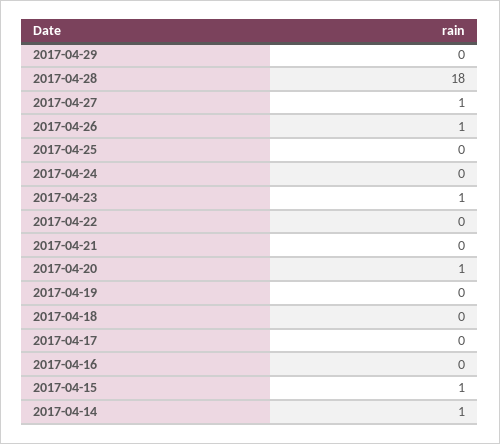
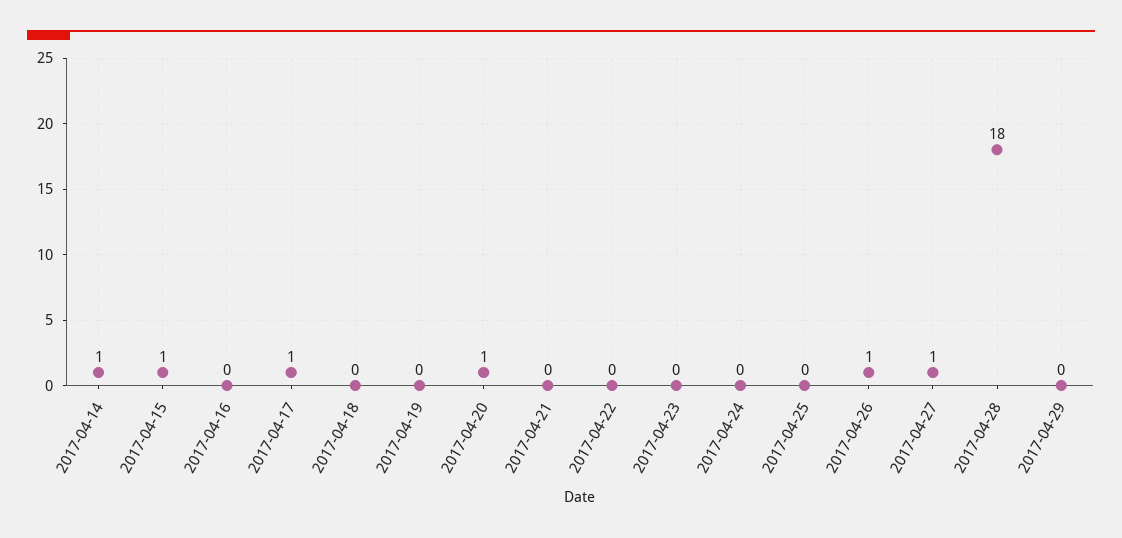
2017-04-23: 1 -> 0
2017-04-17: 0 -> 1

